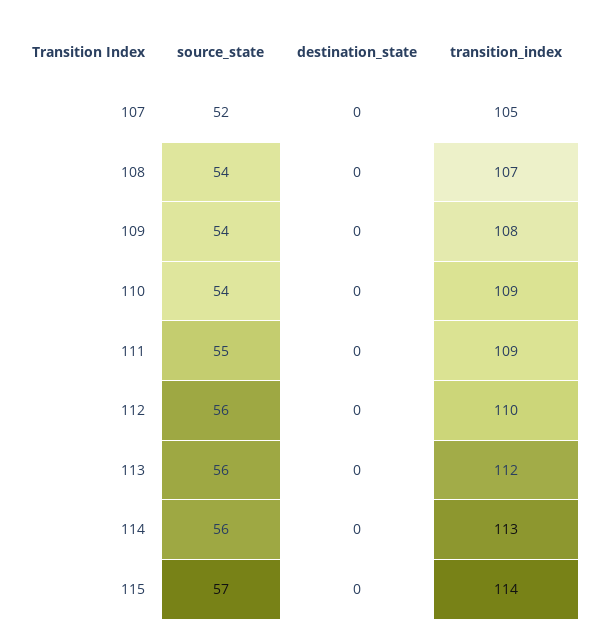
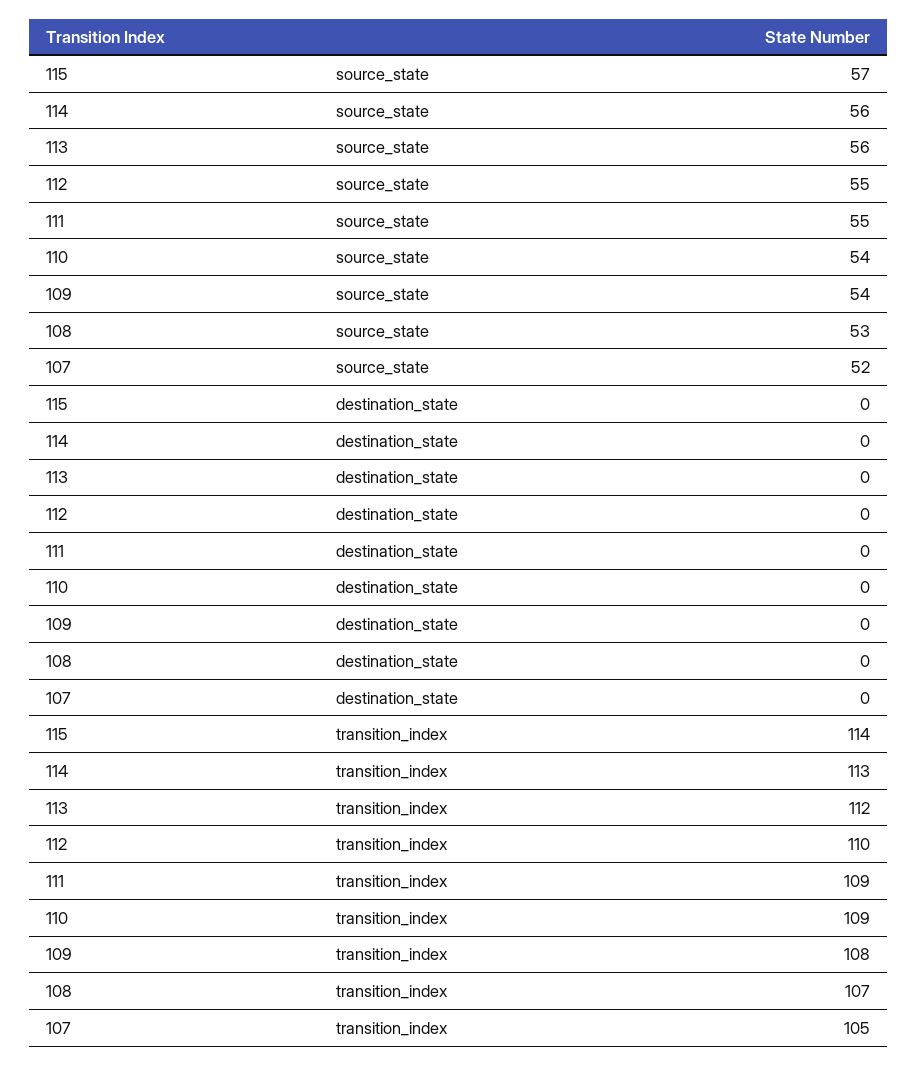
source_state, 108: 54 -> 53
source_state, 112: 56 -> 55

